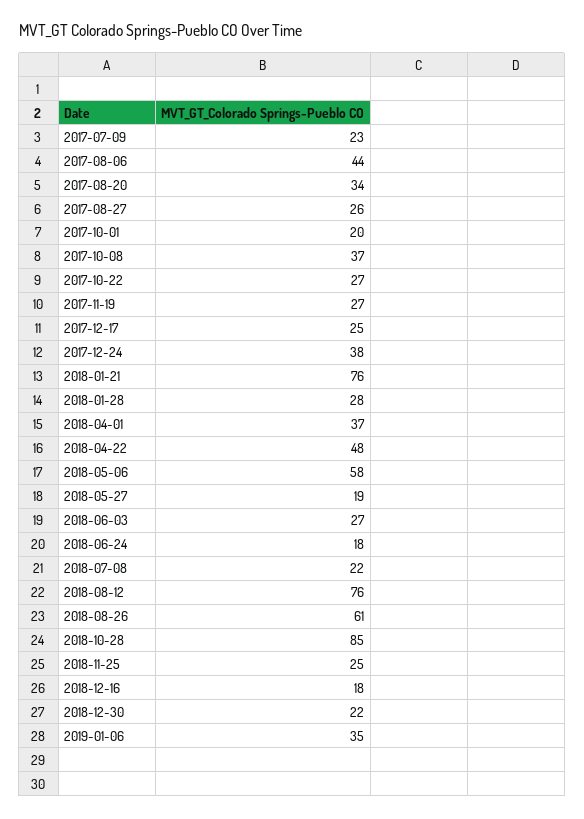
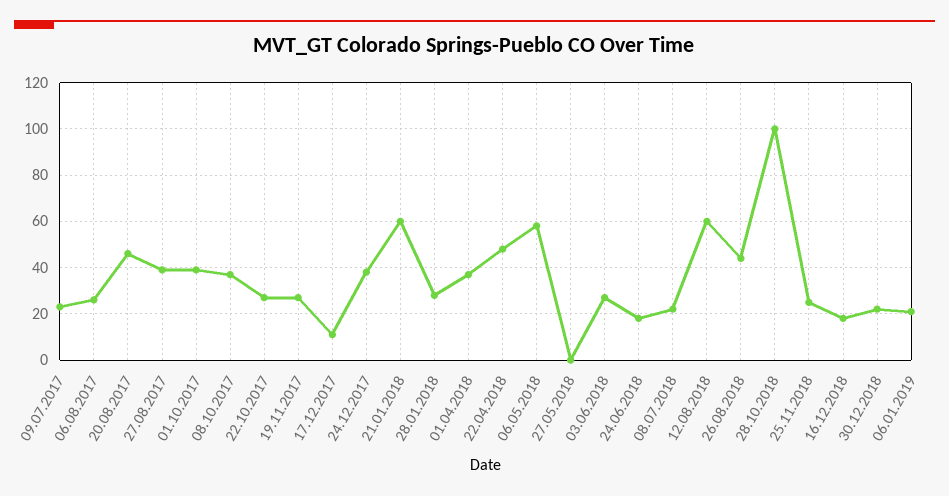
2017-08-06: 44 -> 25
2017-08-20: 34 -> 45
2017-08-27: 26 -> 40
2017-10-01: 20 -> 40
2017-12-17: 25 -> 10
2018-01-21: 76 -> 60
2018-05-27: 19 -> 0
2018-08-12: 76 -> 60
2018-08-26: 61 -> 45
2018-10-28: 85 -> 100
2019-01-06: 35 -> 20

